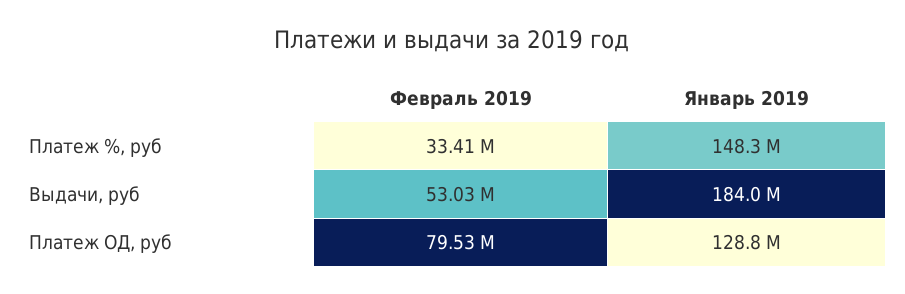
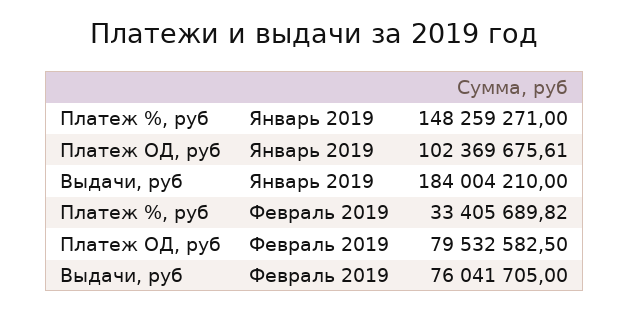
Февраль 2019, Выдачи, руб: 53030000 -> 76041705
Январь 2019, Платеж ОД, руб: 128800000 -> 102369675.61

